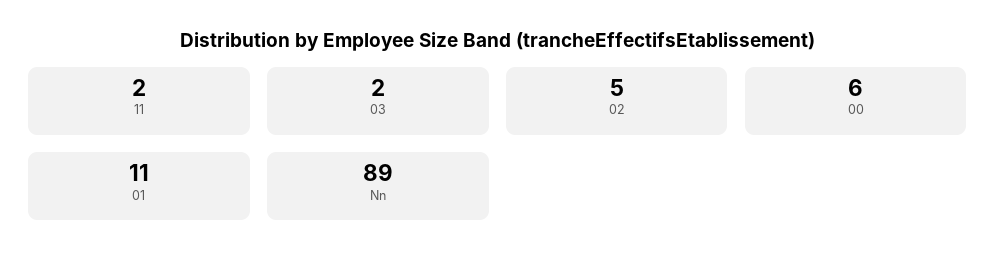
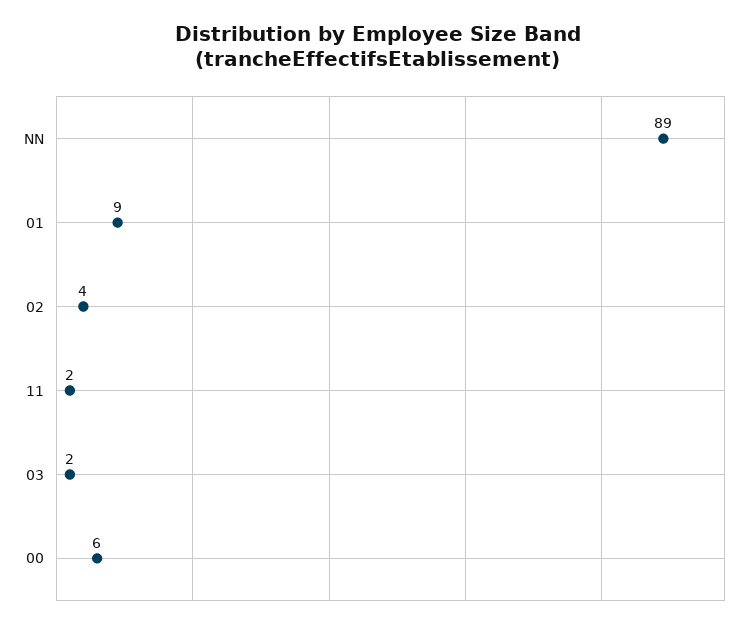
02: 5 -> 4
01: 11 -> 9

